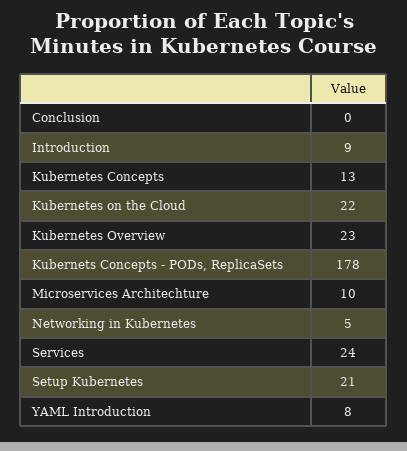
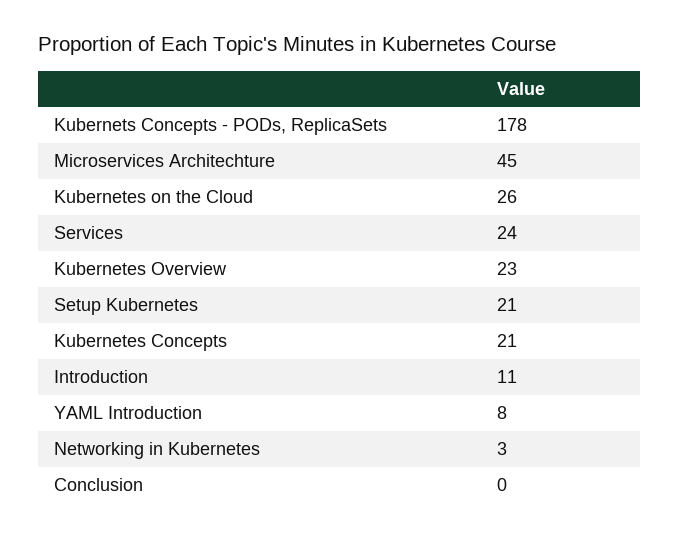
Introduction: 9 -> 11
Kubernetes Concepts: 13 -> 21
Kubernetes on the Cloud: 22 -> 26
Microservices Architechture: 10 -> 45
Networking in Kubernetes: 5 -> 3

